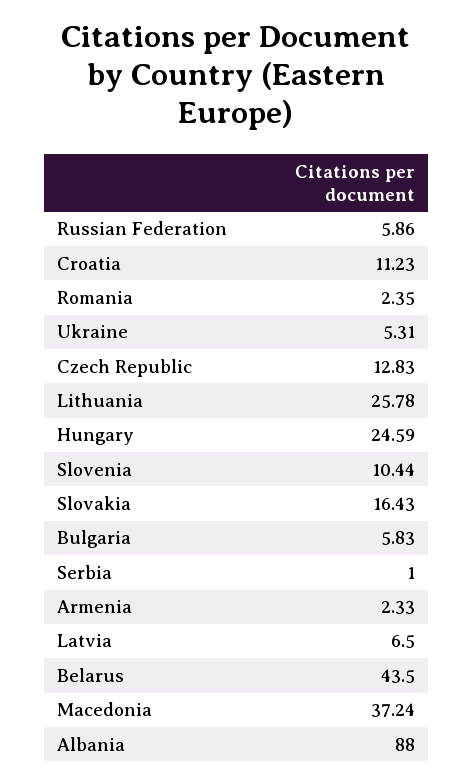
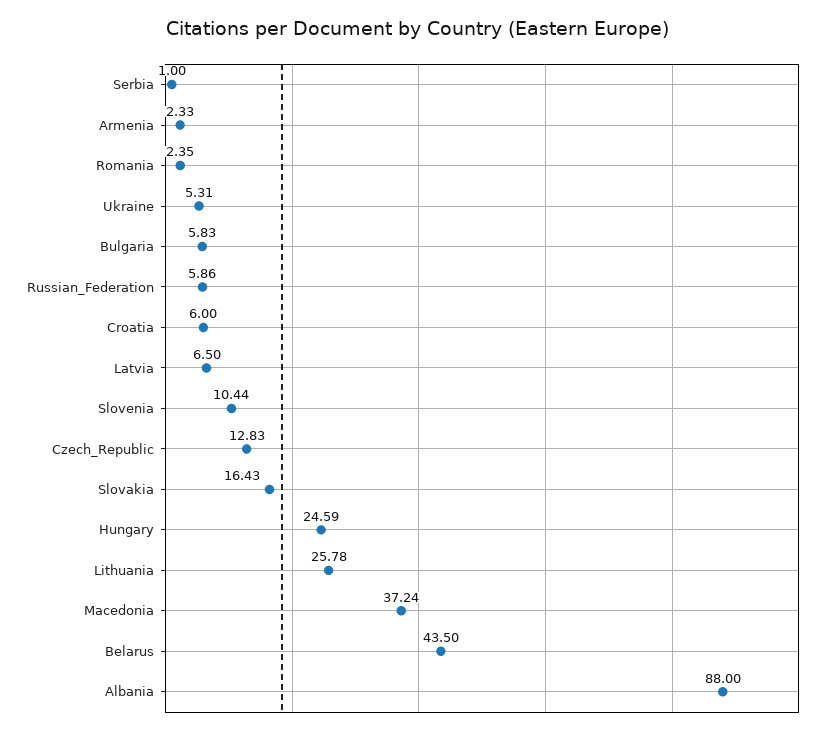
Croatia: 11.23 -> 6

